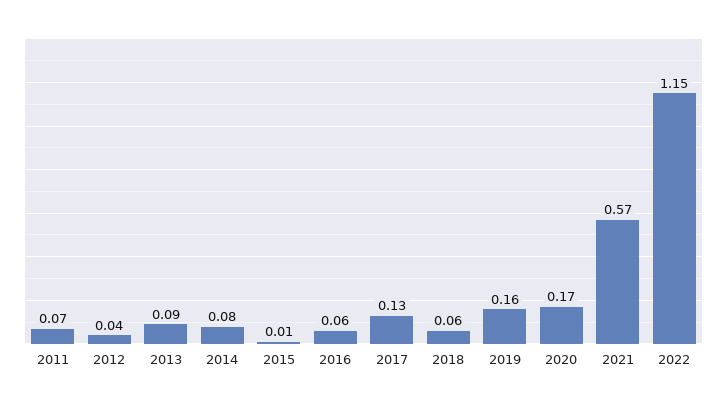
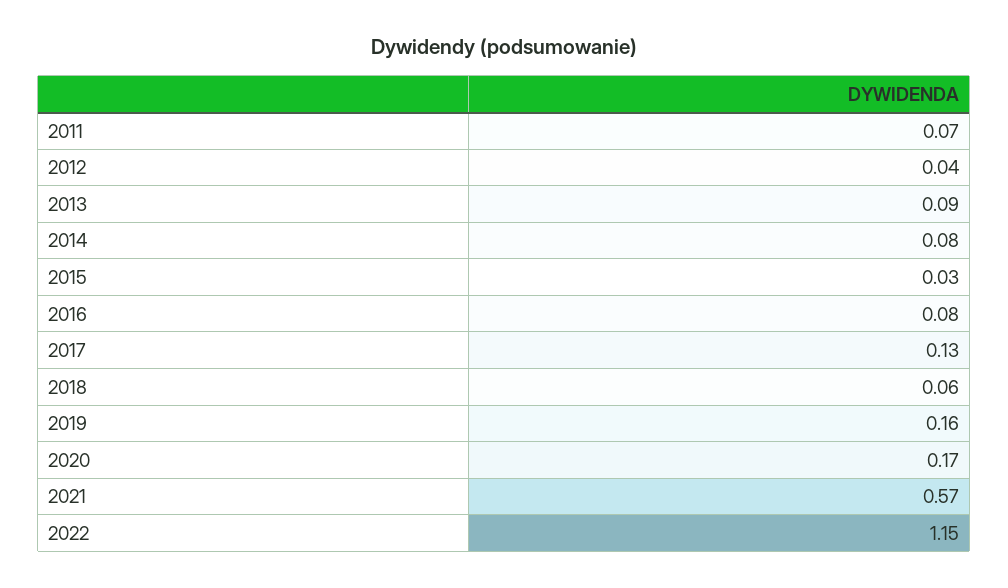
2015: 0.01 -> 0.03
2016: 0.06 -> 0.08

